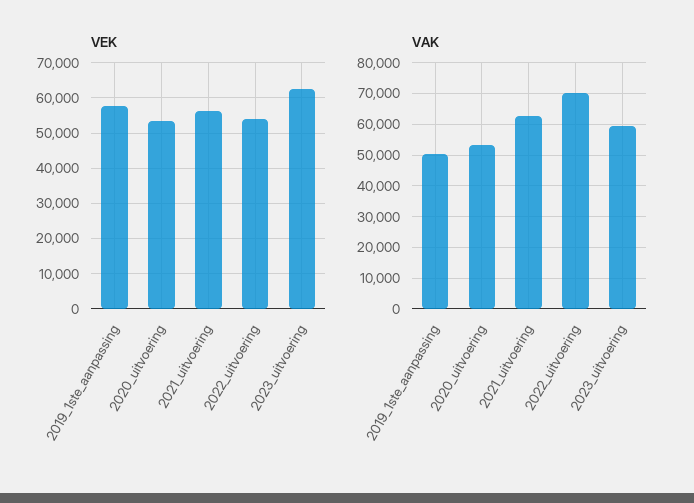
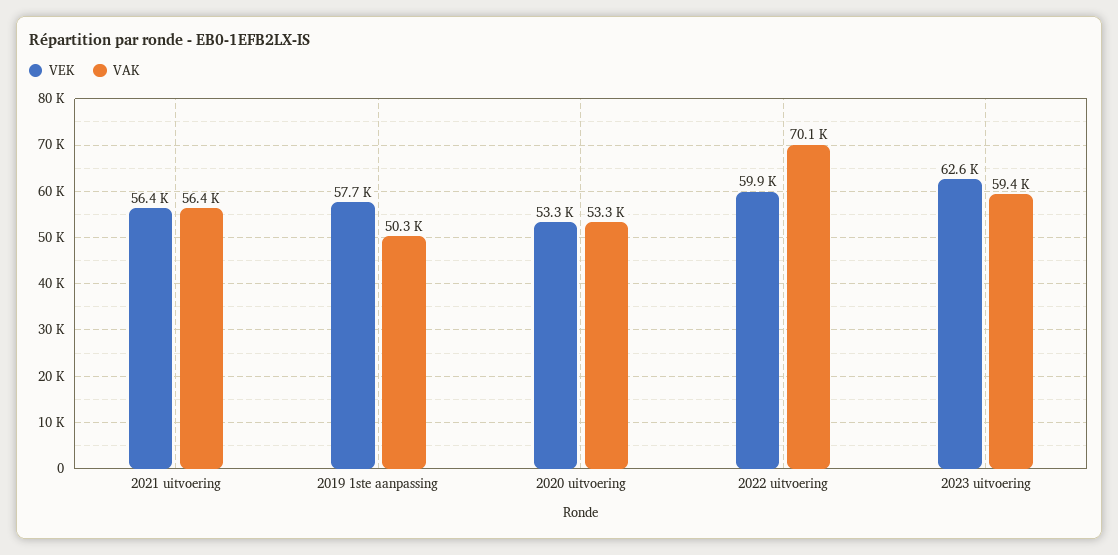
VEK, 2022_uitvoering: 54000 -> 59900
VAK, 2021_uitvoering: 62000 -> 56400

